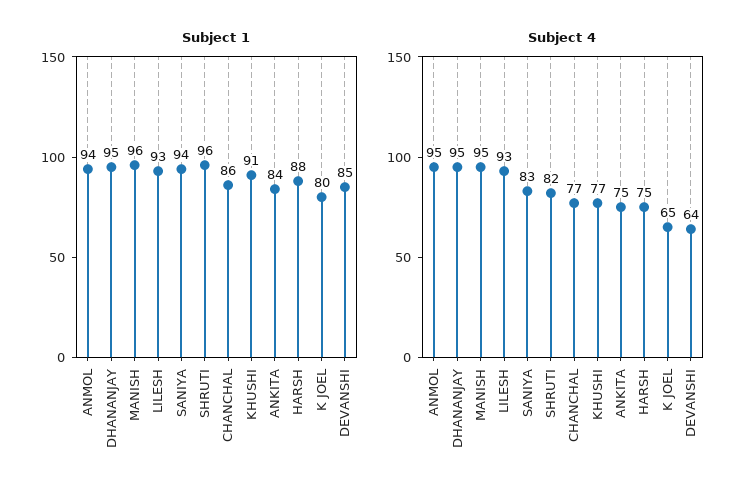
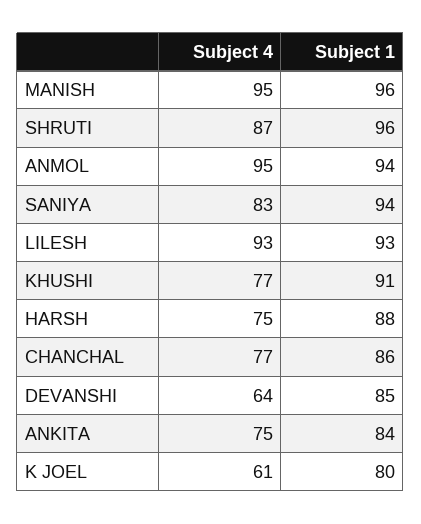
Subject 1, DHANANJAY: 95 -> none
Subject 4, DHANANJAY: 95 -> none
Subject 4, SHRUTI: 82 -> 87
Subject 4, K JOEL: 65 -> 61

